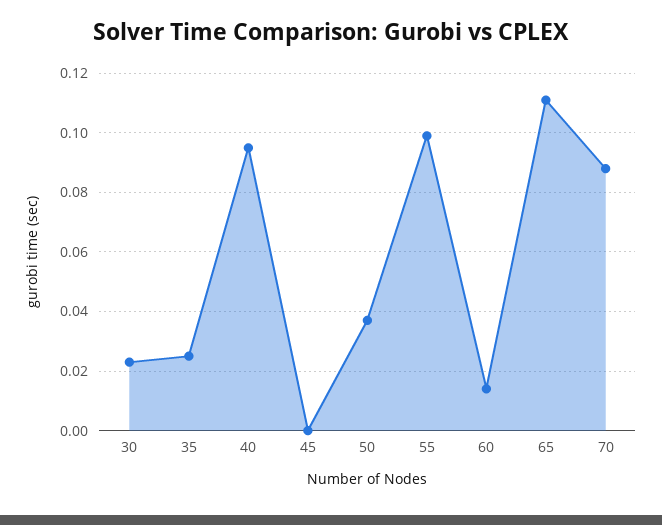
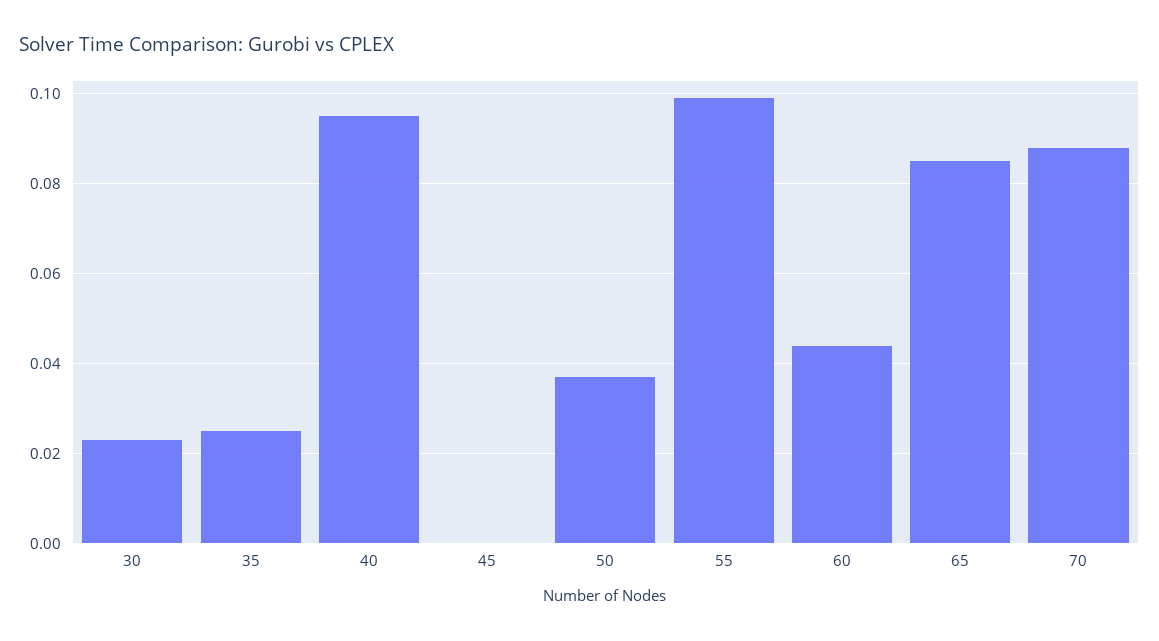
60: 0.015 -> 0.045
65: 0.11 -> 0.085

